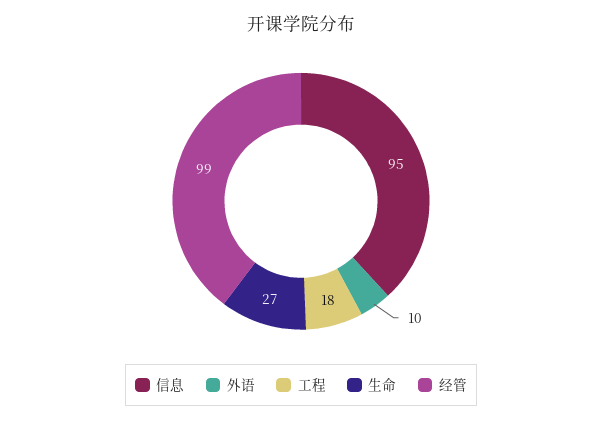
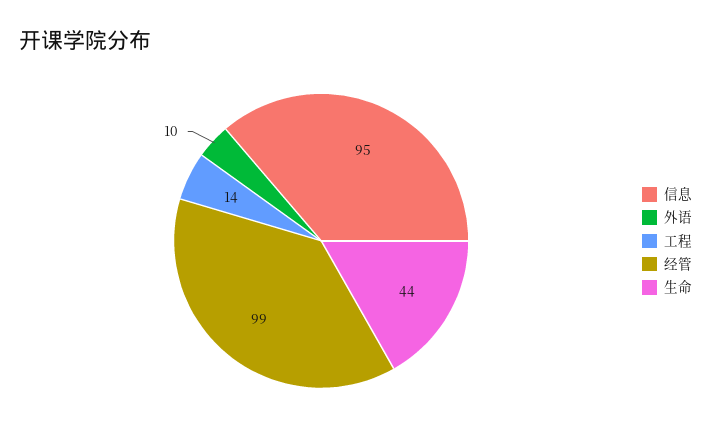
工程: 18 -> 14
生命: 27 -> 44

